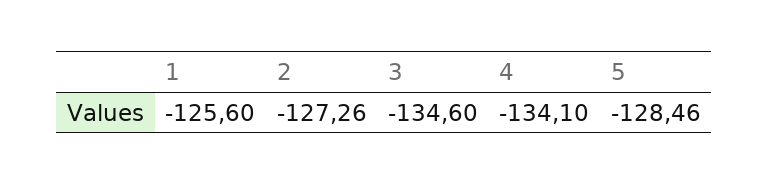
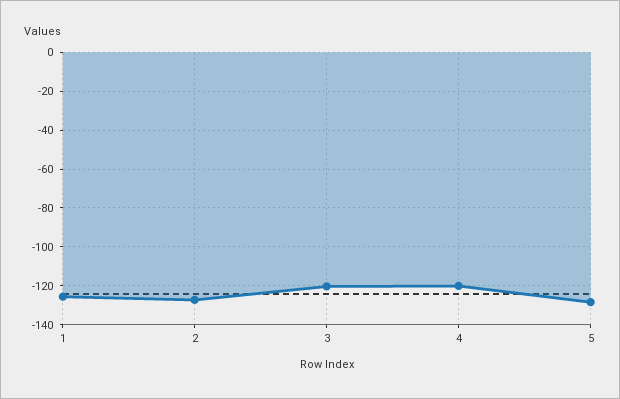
3: -134.6 -> -120
4: -134.1 -> -120

